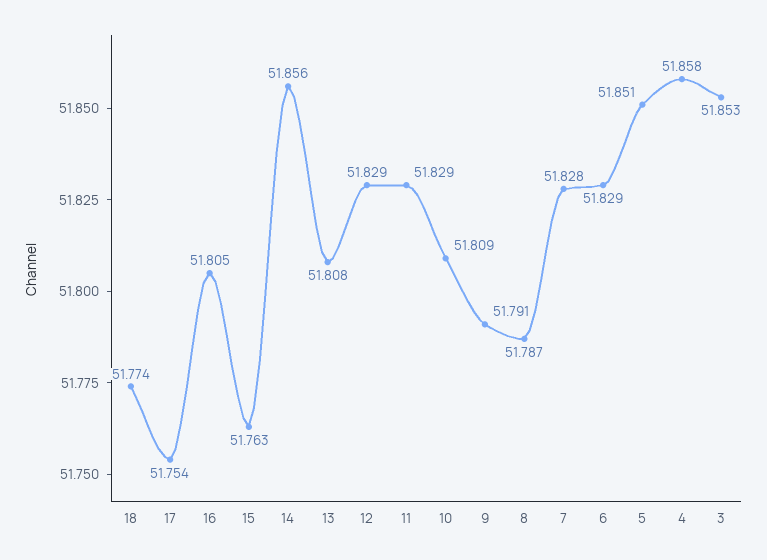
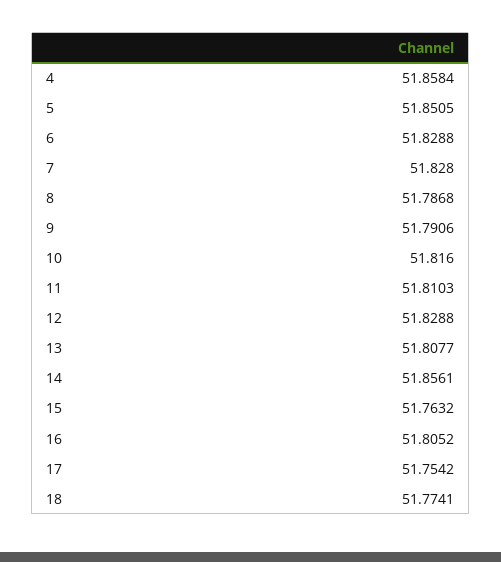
11: 51.829 -> 51.8103
10: 51.809 -> 51.816
3: 51.853 -> none

